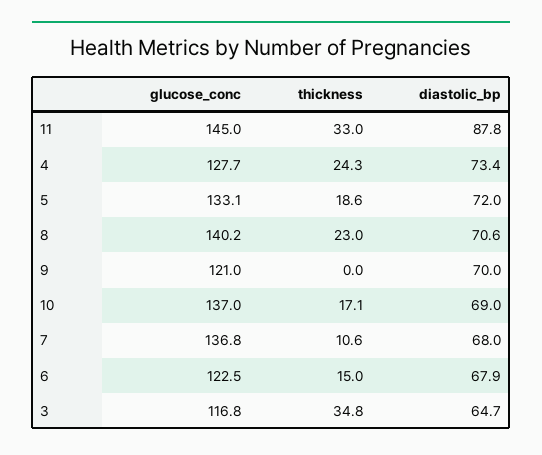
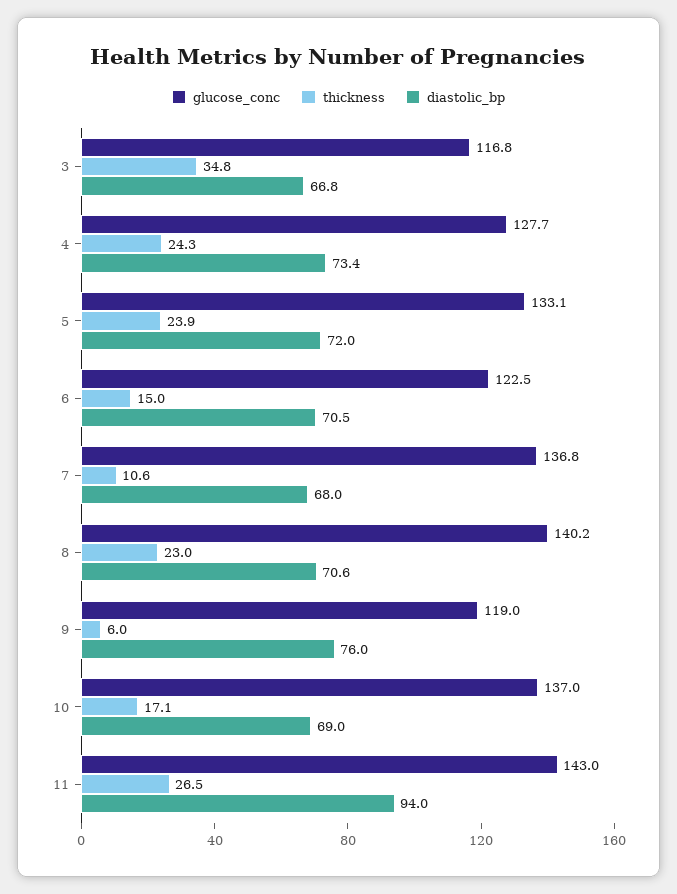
glucose_conc, 11: 145 -> 143
thickness, 11: 33 -> 26.5
diastolic_bp, 11: 87.8 -> 94
thickness, 5: 18.6 -> 23.9
glucose_conc, 9: 121 -> 119
thickness, 9: 0 -> 6
diastolic_bp, 9: 70 -> 76
diastolic_bp, 6: 67.9 -> 70.5
diastolic_bp, 3: 64.7 -> 66.8

